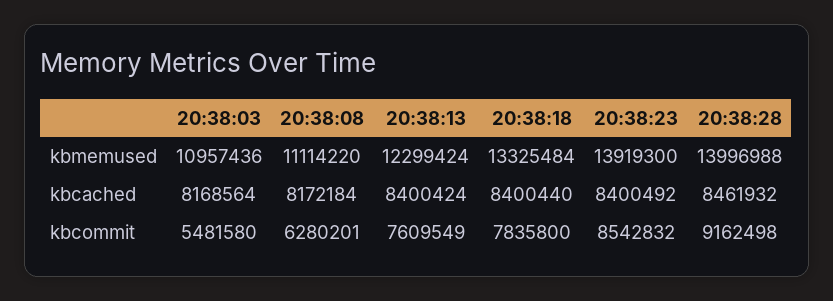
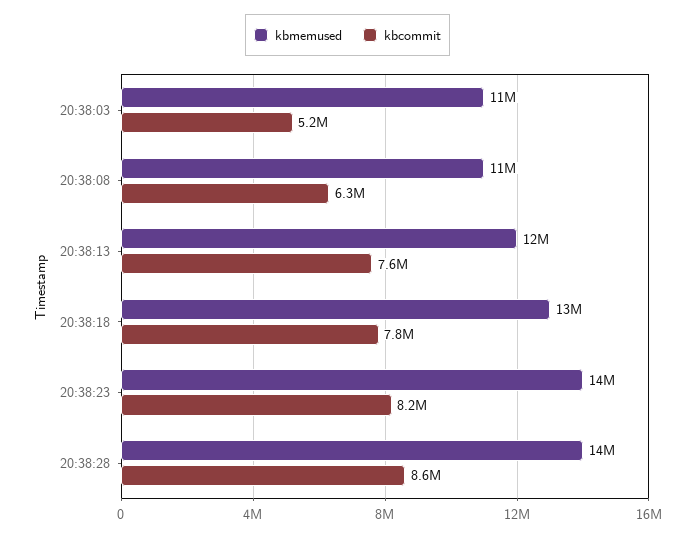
kbcached, 20:38:03: 8168564 -> none
kbcached, 20:38:08: 8172184 -> none
kbcached, 20:38:13: 8400424 -> none
kbcached, 20:38:18: 8400440 -> none
kbcached, 20:38:23: 8400492 -> none
kbcached, 20:38:28: 8461932 -> none
kbcommit, 20:38:03: 5481580 -> 5200000
kbcommit, 20:38:23: 8542832 -> 8200000
kbcommit, 20:38:28: 9162498 -> 8600000

